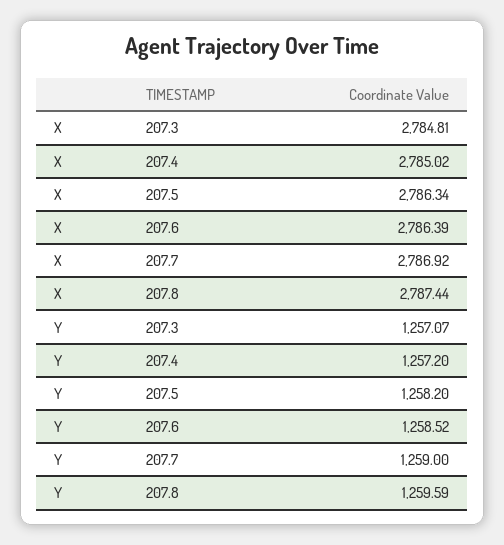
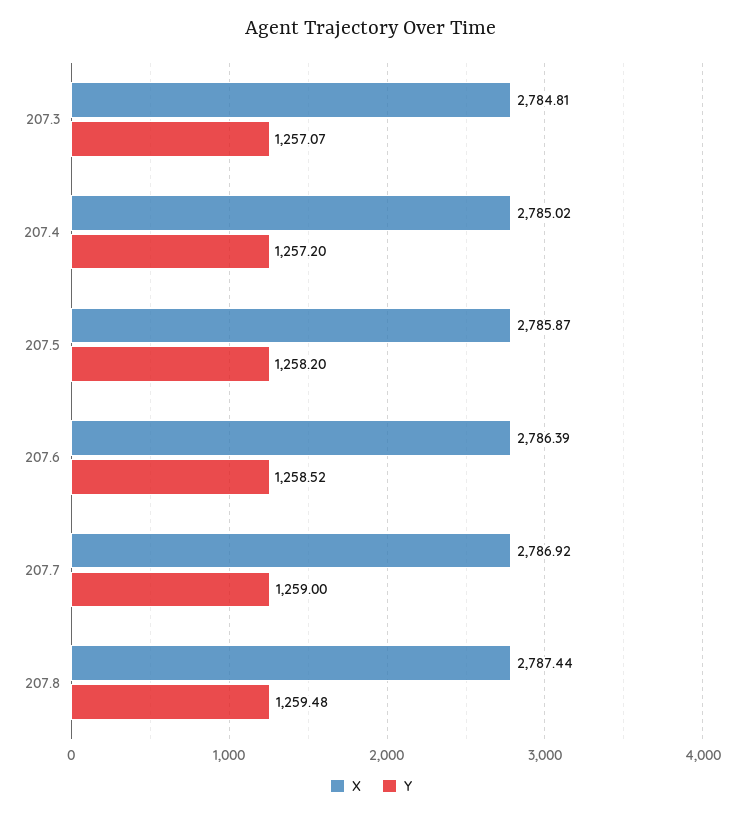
X, 207.5: 2786.34 -> 2785.87
Y, 207.8: 1259.59 -> 1259.48

